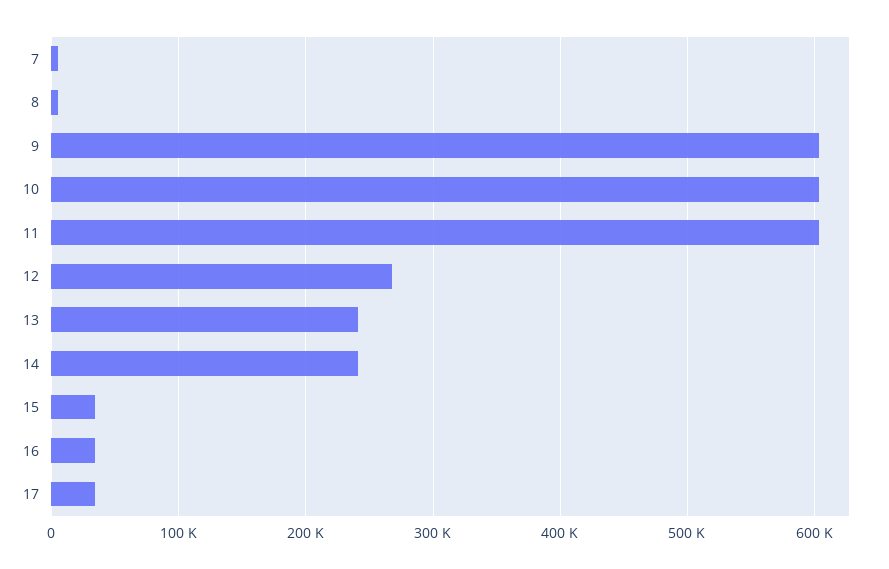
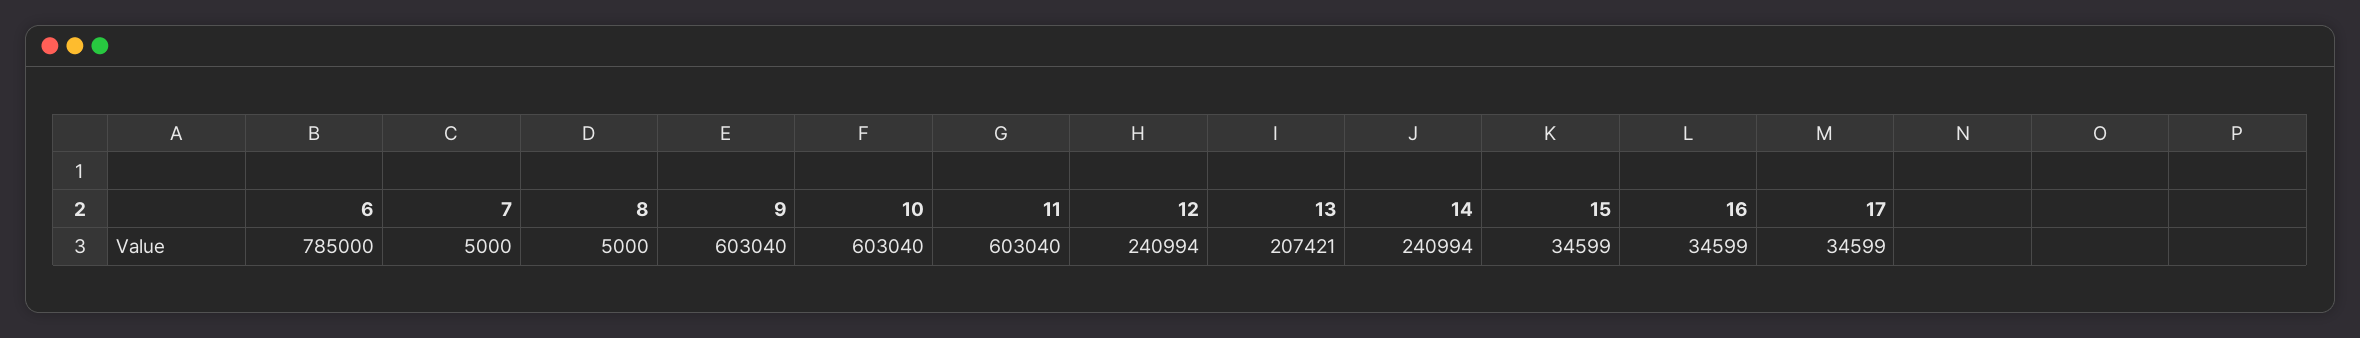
12: 270000 -> 240994
13: 240000 -> 207421
6: none -> 785000

